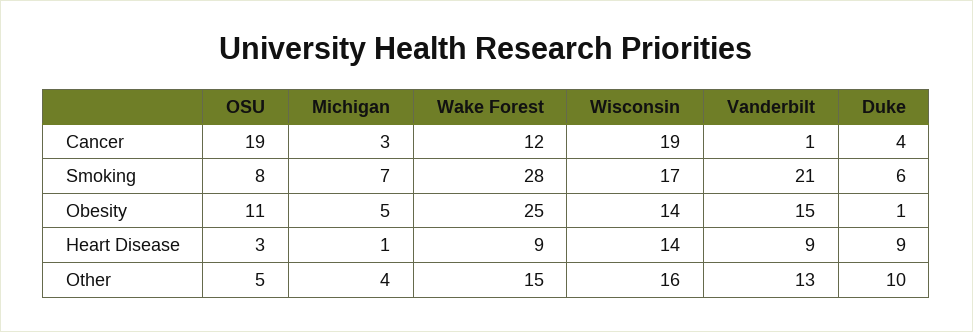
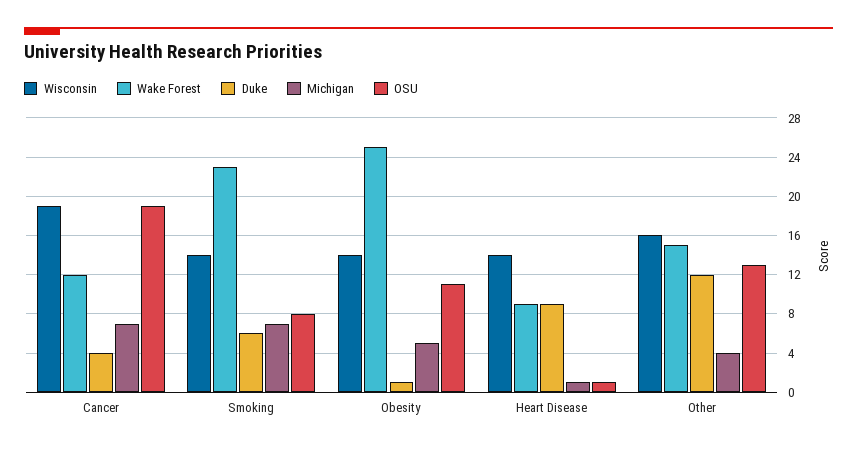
Michigan, Cancer: 3 -> 7
Vanderbilt, Cancer: 1 -> none
Wake Forest, Smoking: 28 -> 23
Wisconsin, Smoking: 17 -> 14
Vanderbilt, Smoking: 21 -> none
Vanderbilt, Obesity: 15 -> none
OSU, Heart Disease: 3 -> 1
Vanderbilt, Heart Disease: 9 -> none
OSU, Other: 5 -> 13
Vanderbilt, Other: 13 -> none
Duke, Other: 10 -> 12

